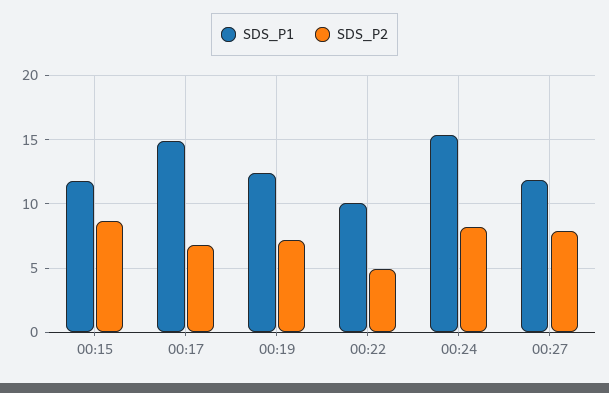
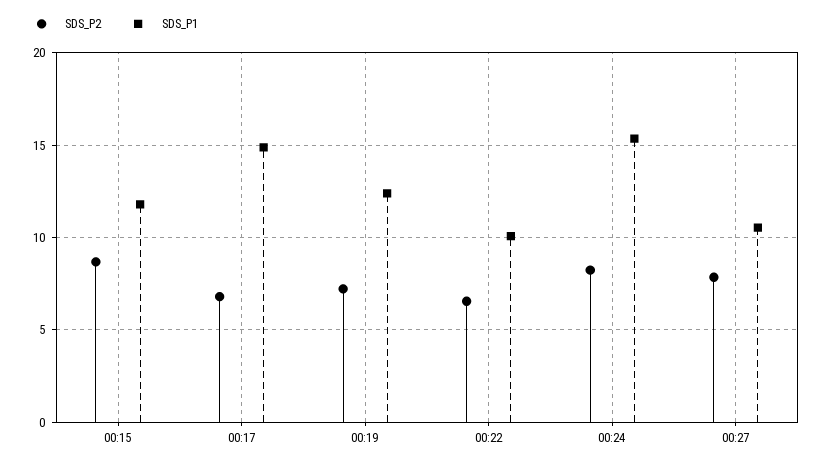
SDS_P2, 00:22: 5 -> 6.5
SDS_P1, 00:27: 12 -> 10.5

